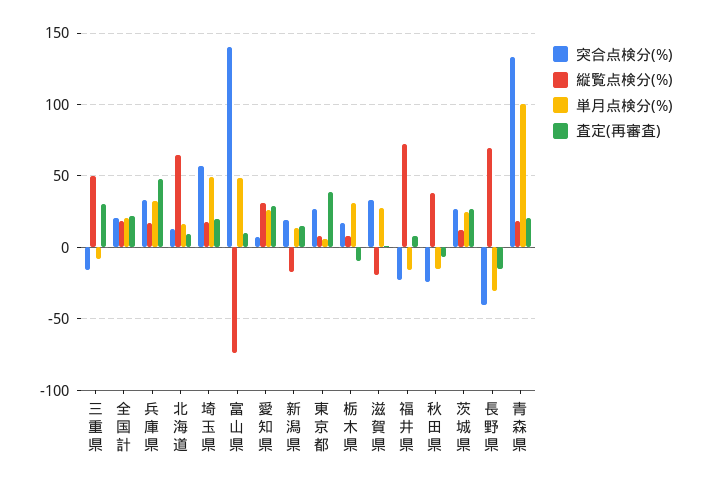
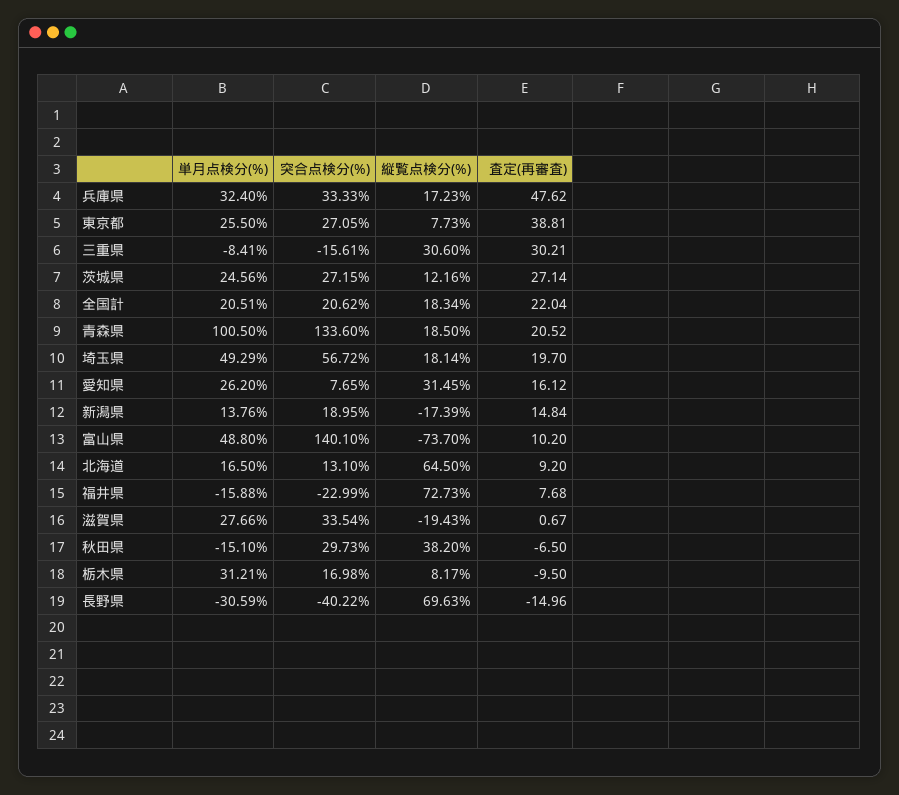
縦覧点検分(%), 三重県: 50 -> 30.6
査定(再審査), 愛知県: 30 -> 16.12
単月点検分(%), 東京都: 5 -> 25.5
突合点検分(%), 秋田県: -25 -> 29.73

